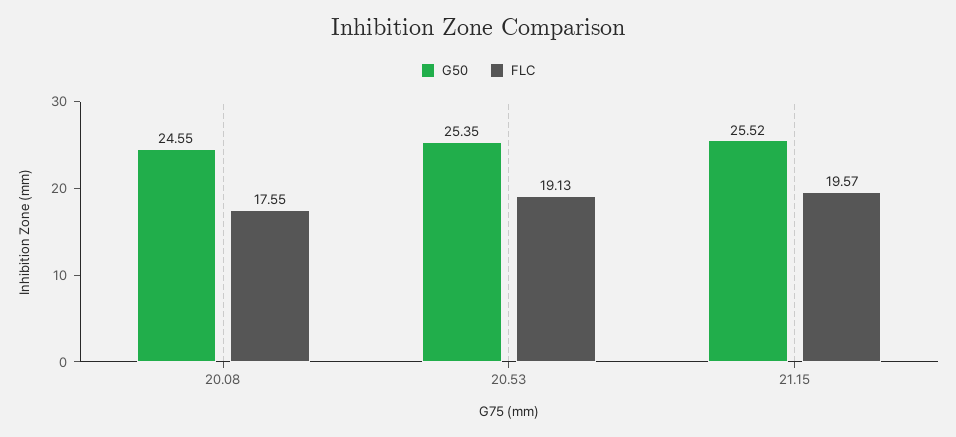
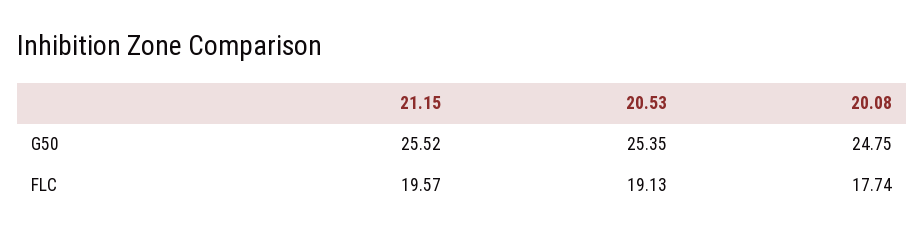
G50, 20.08: 24.55 -> 24.75
FLC, 20.08: 17.55 -> 17.74

